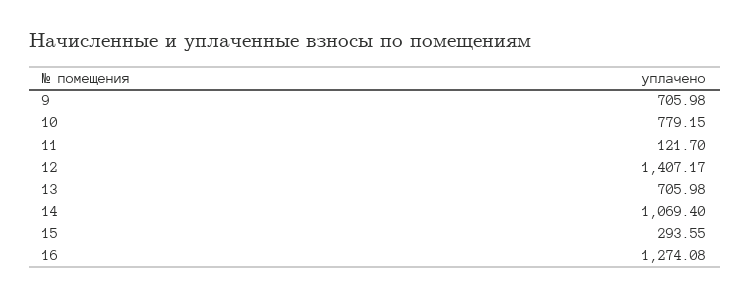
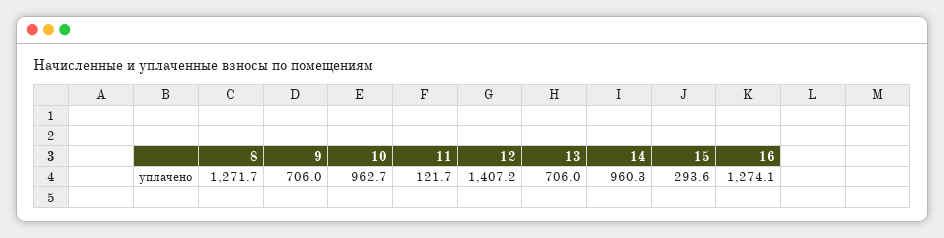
10: 779.15 -> 962.7
14: 1069.4 -> 960.3
8: none -> 1271.7

